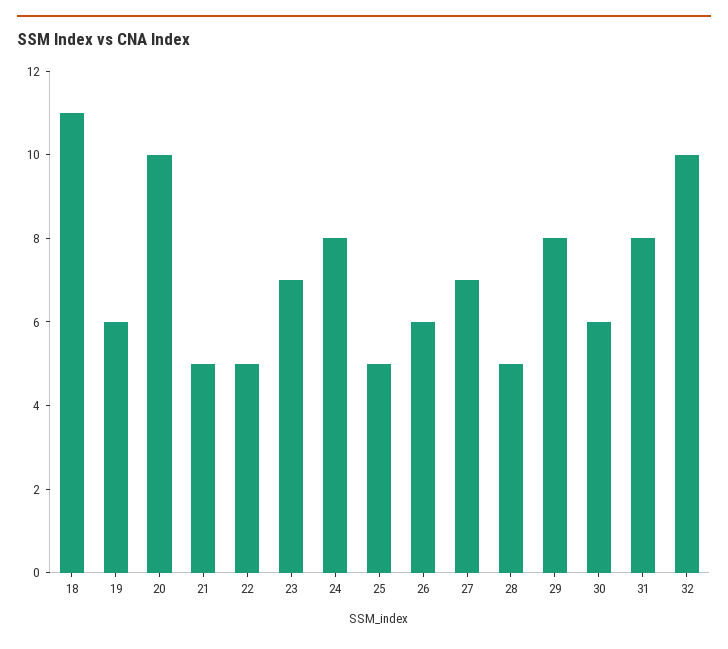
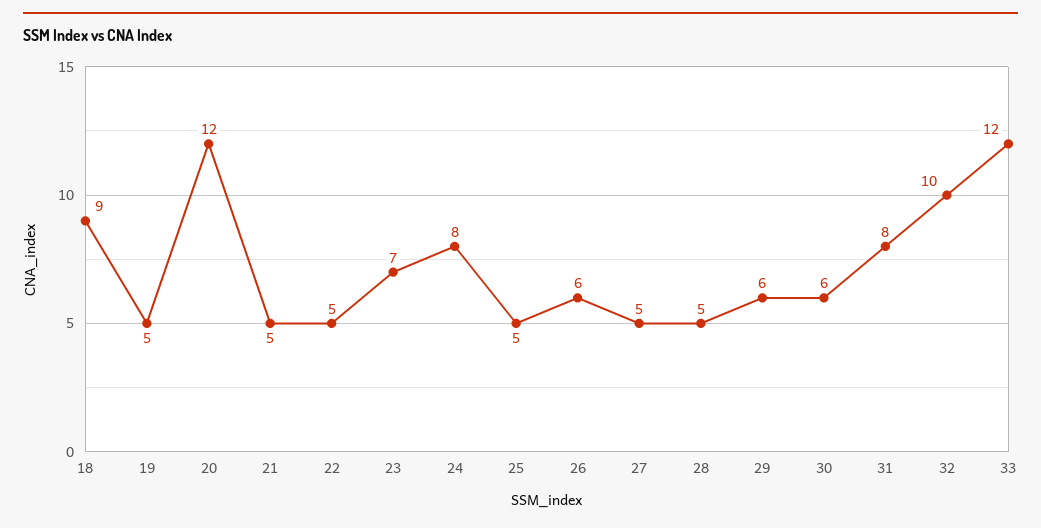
18: 11 -> 9
19: 6 -> 5
20: 10 -> 12
27: 7 -> 5
29: 8 -> 6
33: none -> 12

